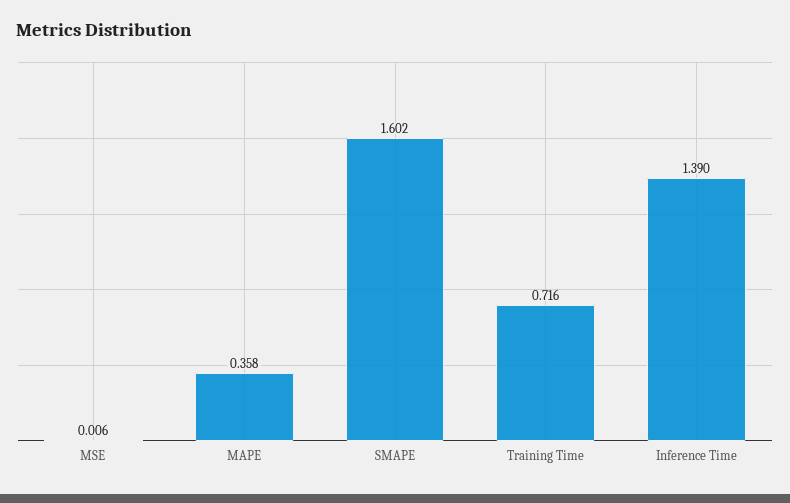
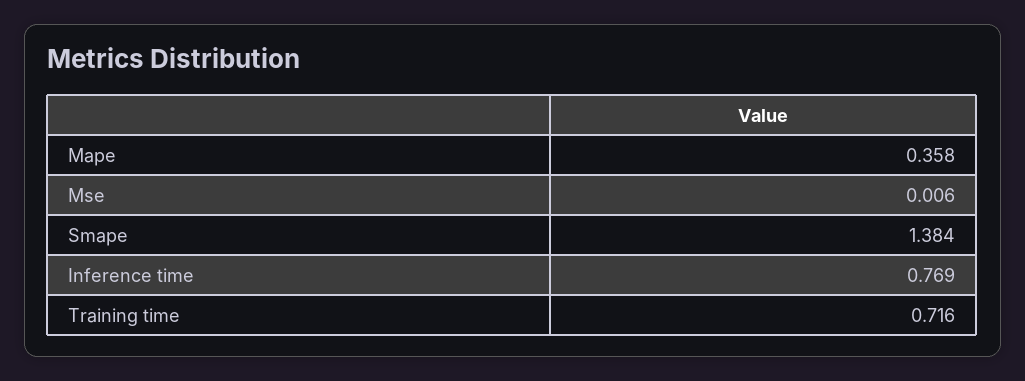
SMAPE: 1.602 -> 1.384
Inference Time: 1.39 -> 0.769

